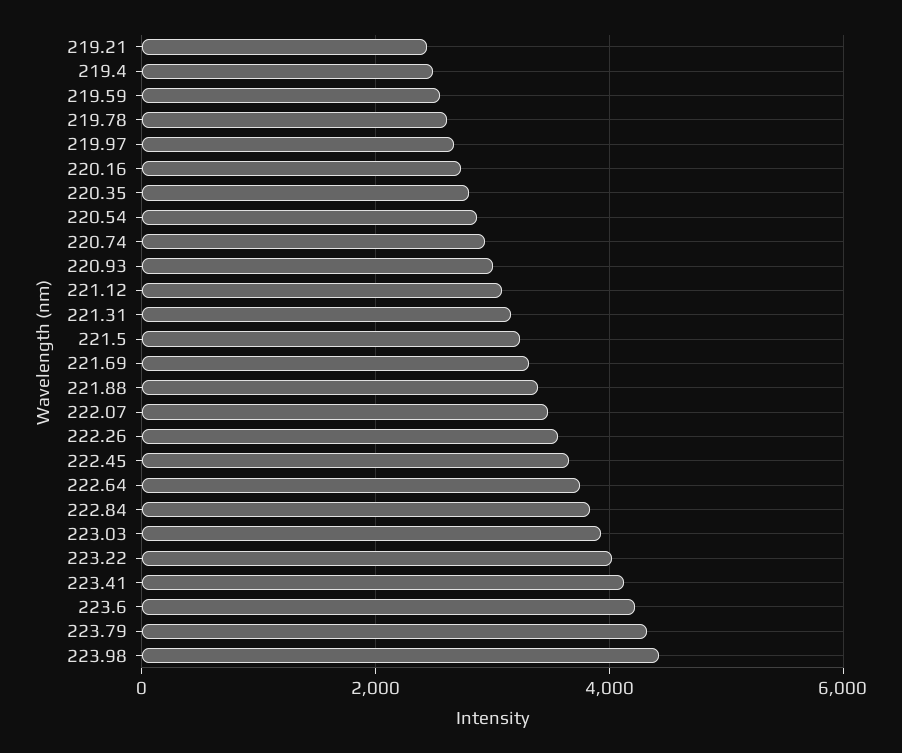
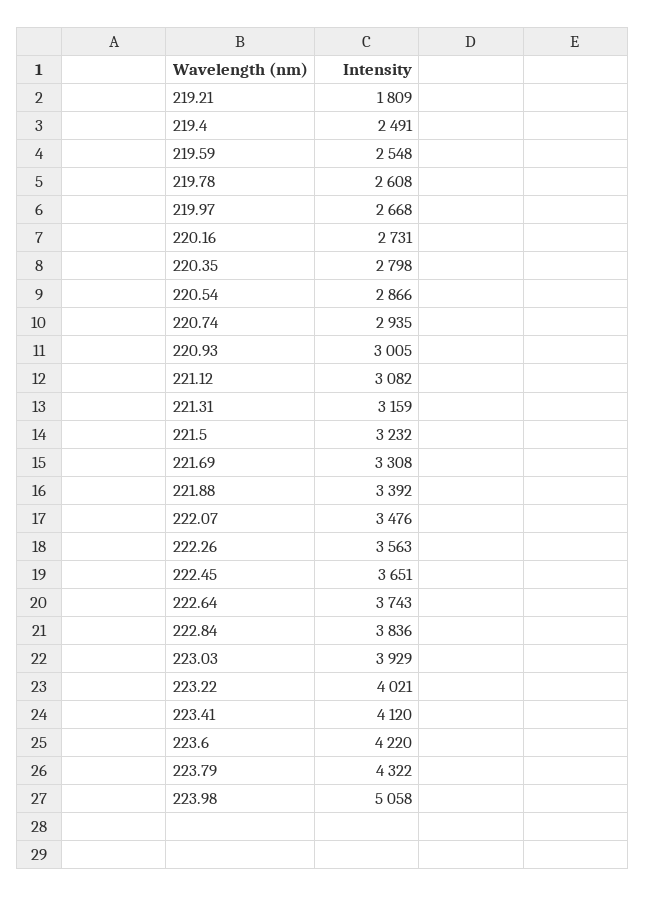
219.21: 2400 -> 1809
223.98: 4400 -> 5058

